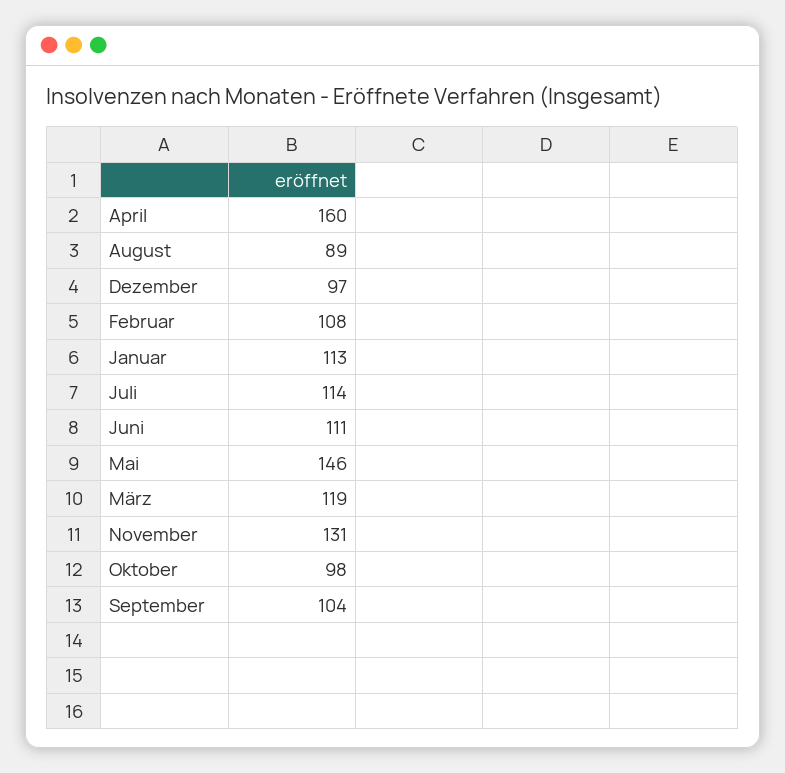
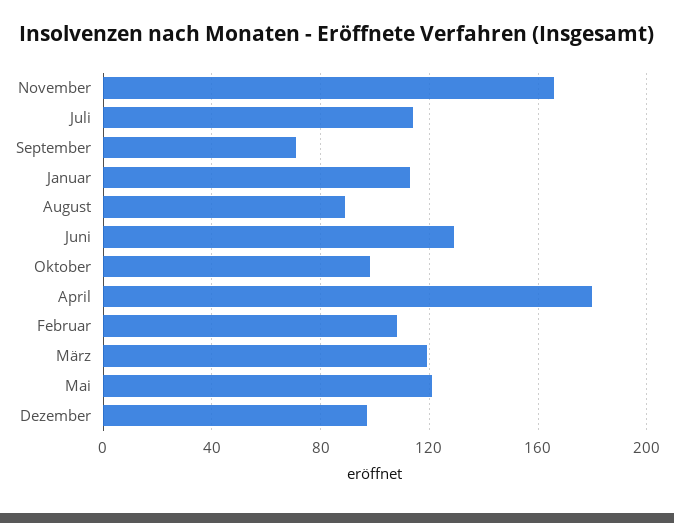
April: 160 -> 180
Juni: 111 -> 130
Mai: 146 -> 120
November: 131 -> 165
September: 104 -> 70

